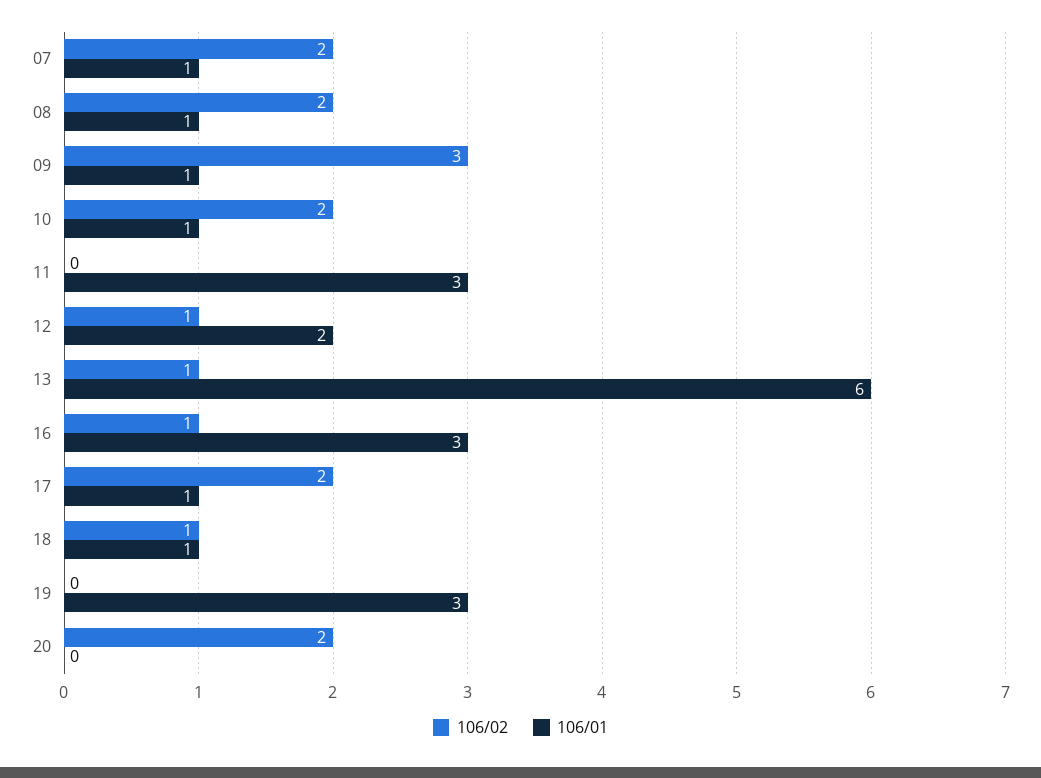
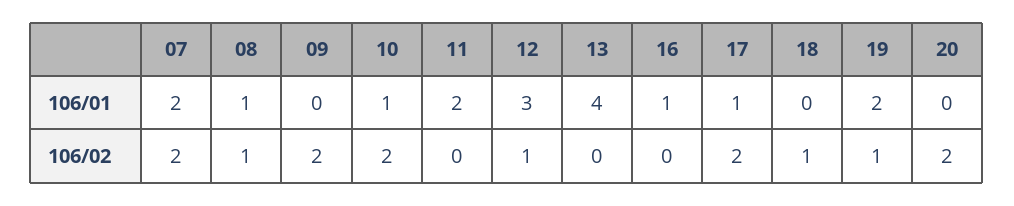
106/01, 07: 1 -> 2
106/02, 08: 2 -> 1
106/02, 09: 3 -> 2
106/01, 09: 1 -> 0
106/01, 11: 3 -> 2
106/01, 12: 2 -> 3
106/02, 13: 1 -> 0
106/01, 13: 6 -> 4
106/02, 16: 1 -> 0
106/01, 16: 3 -> 1
106/01, 18: 1 -> 0
106/02, 19: 0 -> 1
106/01, 19: 3 -> 2

